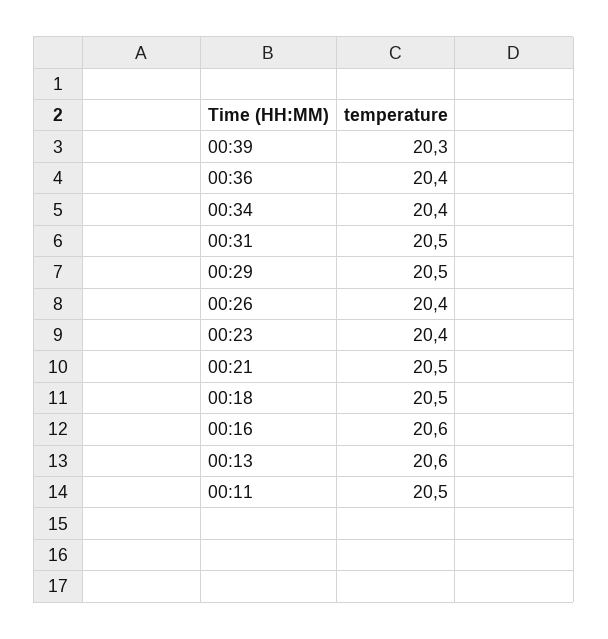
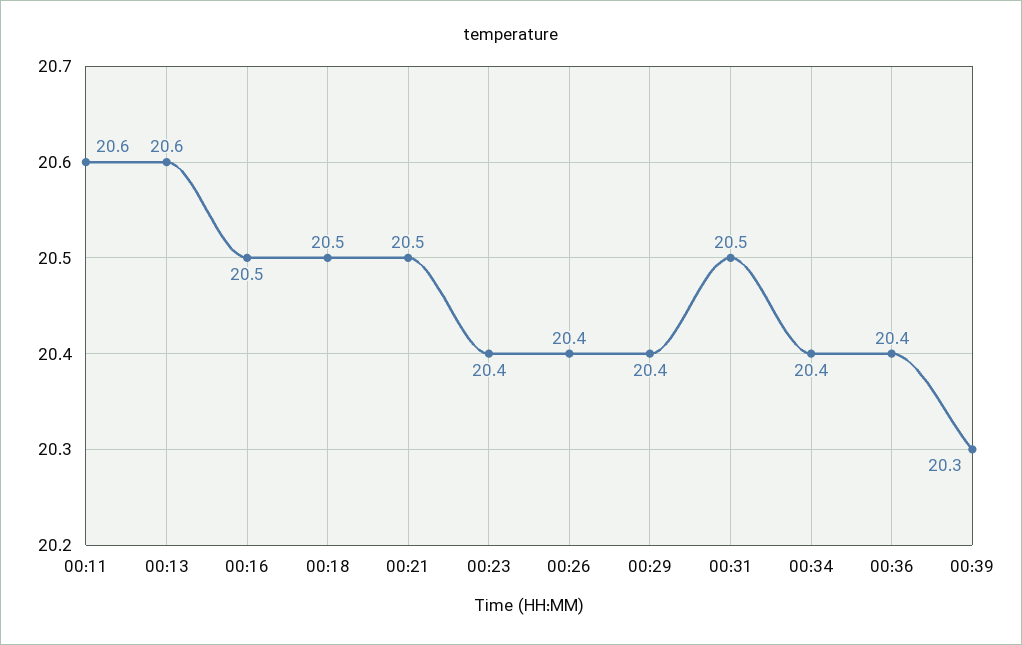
00:29: 20.5 -> 20.4
00:16: 20.6 -> 20.5
00:11: 20.5 -> 20.6

